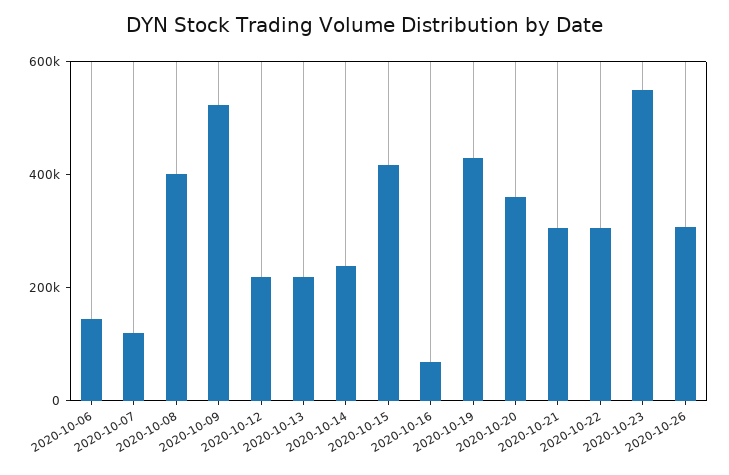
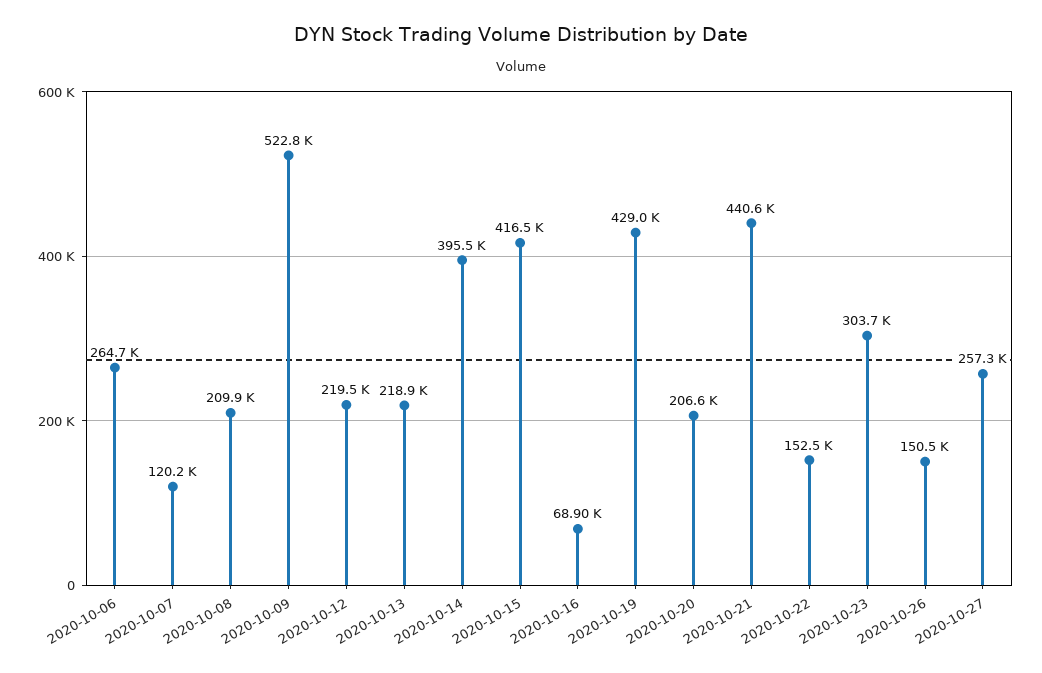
2020-10-06: 150000 -> 264700
2020-10-08: 400000 -> 209900
2020-10-14: 250000 -> 395500
2020-10-20: 350000 -> 206600
2020-10-21: 300000 -> 440600
2020-10-22: 300000 -> 152500
2020-10-23: 550000 -> 303700
2020-10-26: 300000 -> 150500
2020-10-27: none -> 257300

